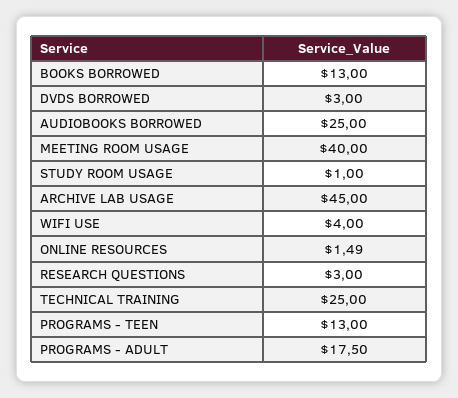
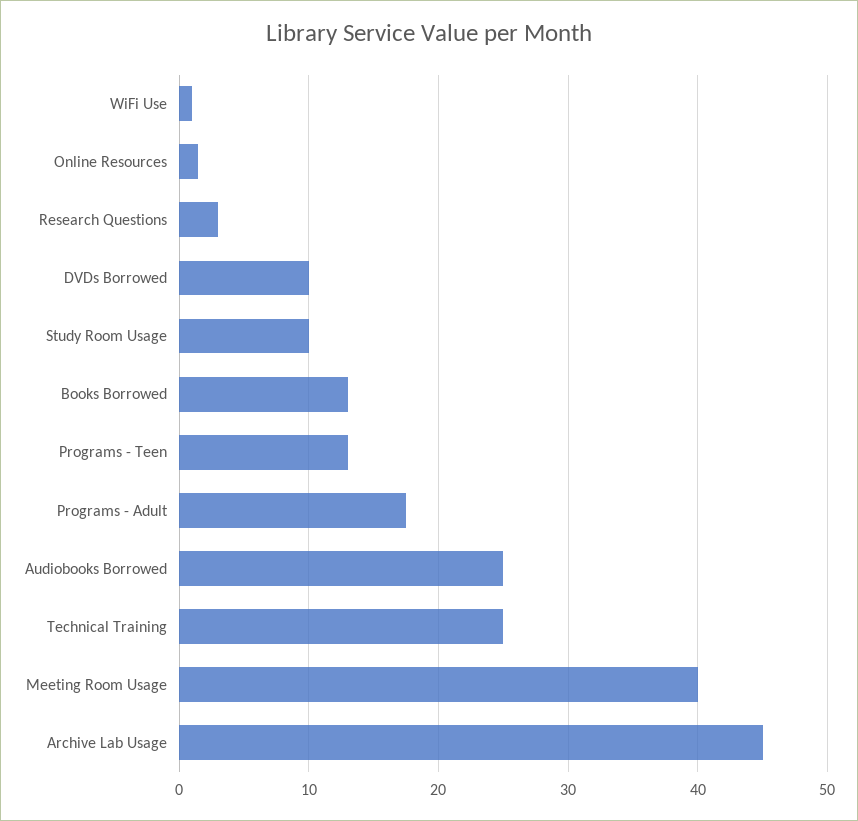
DVDS BORROWED: 3 -> 10
STUDY ROOM USAGE: 1 -> 10
WIFI USE: 4 -> 1

